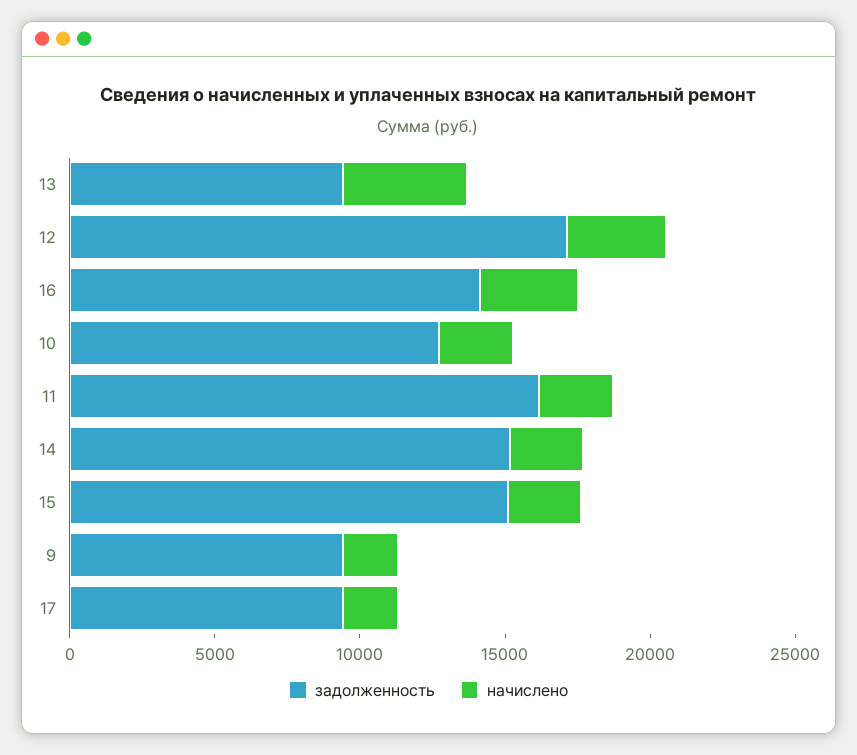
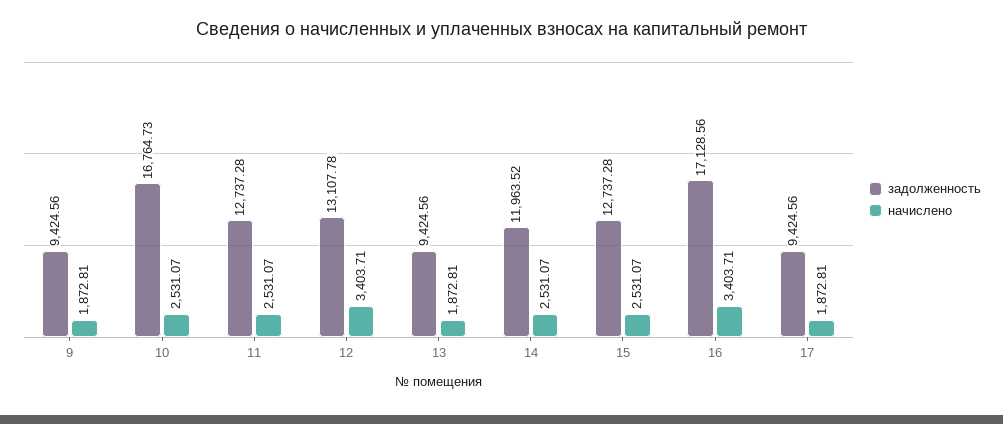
начислено, 13: 4000 -> 1872.81
задолженность, 12: 17000 -> 13107.78
задолженность, 16: 14000 -> 17128.56
задолженность, 10: 13000 -> 16764.73
задолженность, 11: 16000 -> 12737.28
задолженность, 14: 15000 -> 11963.52
задолженность, 15: 15000 -> 12737.28

